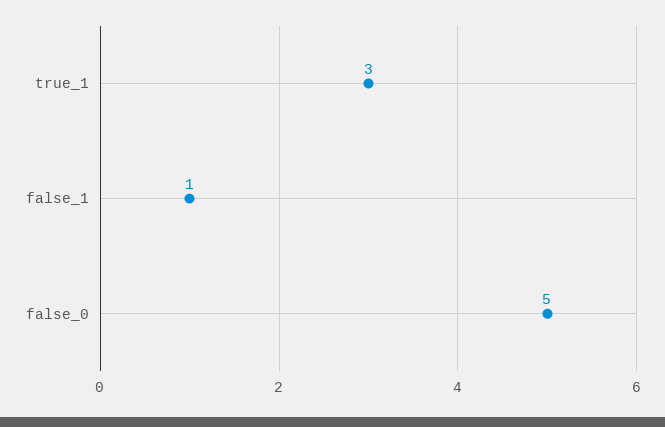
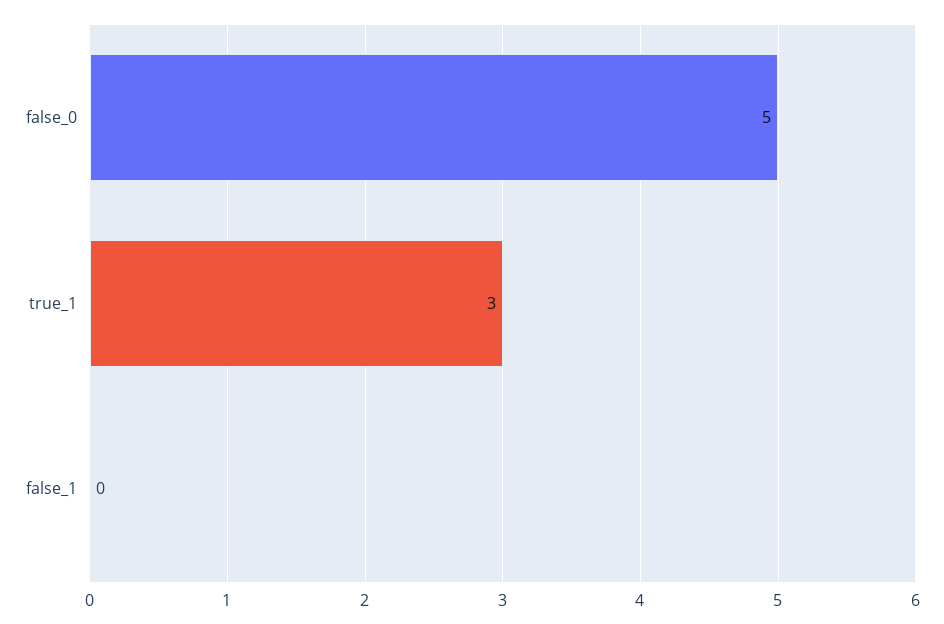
false_1: 1 -> 0

